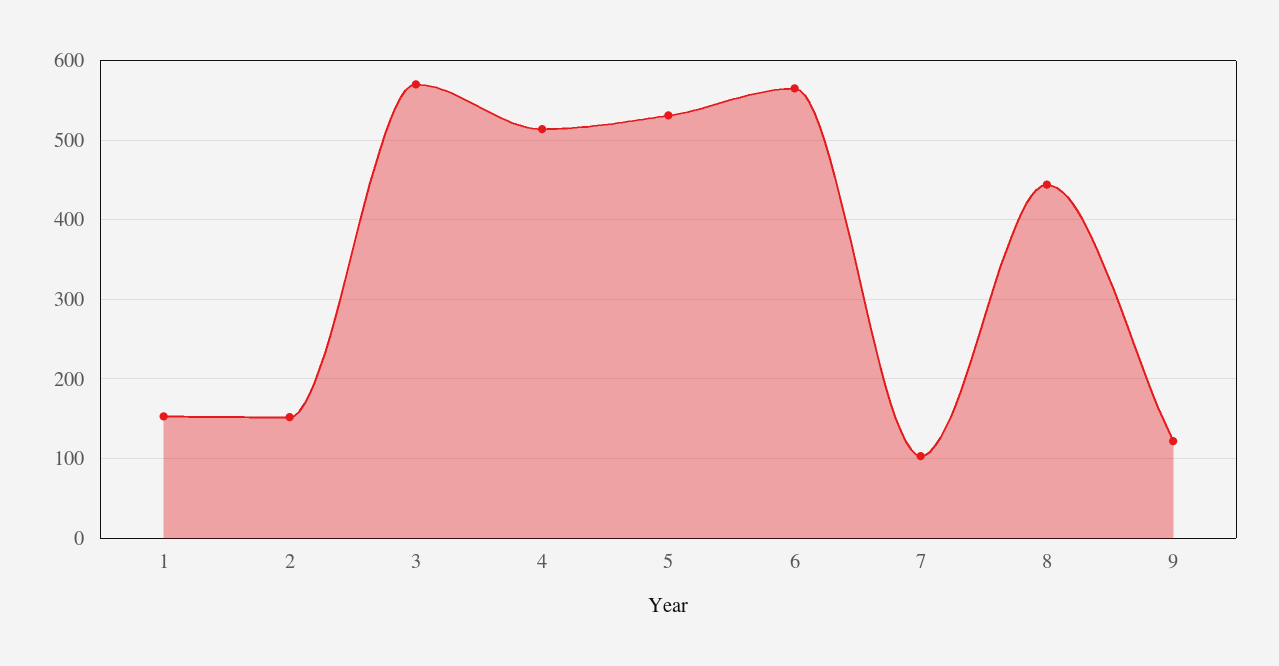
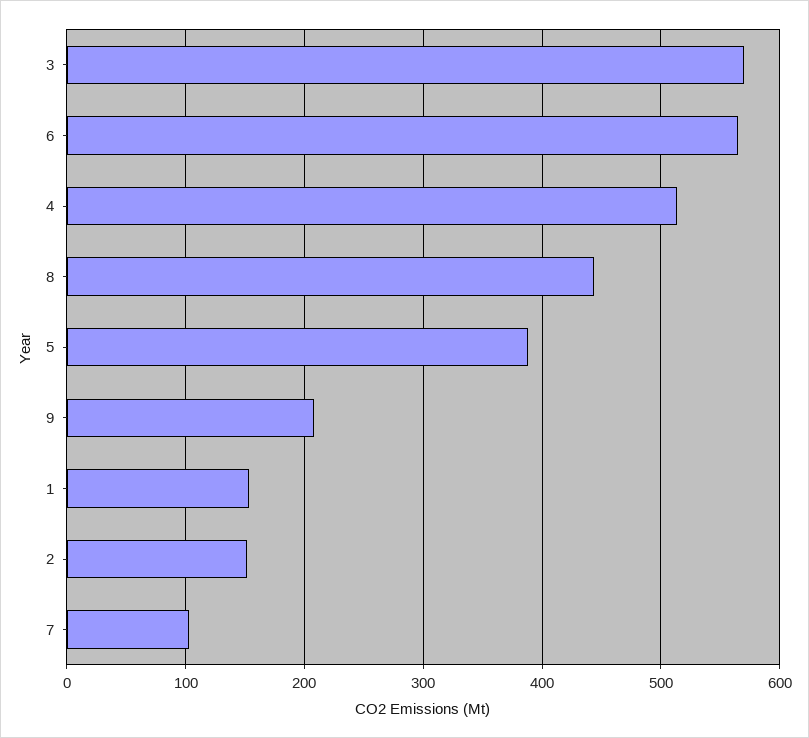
5: 530 -> 390
9: 120 -> 210

